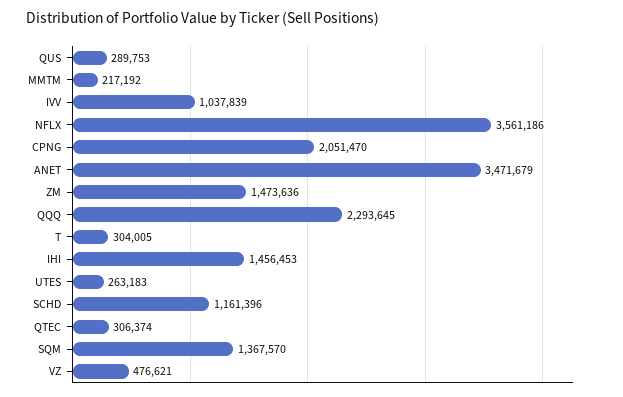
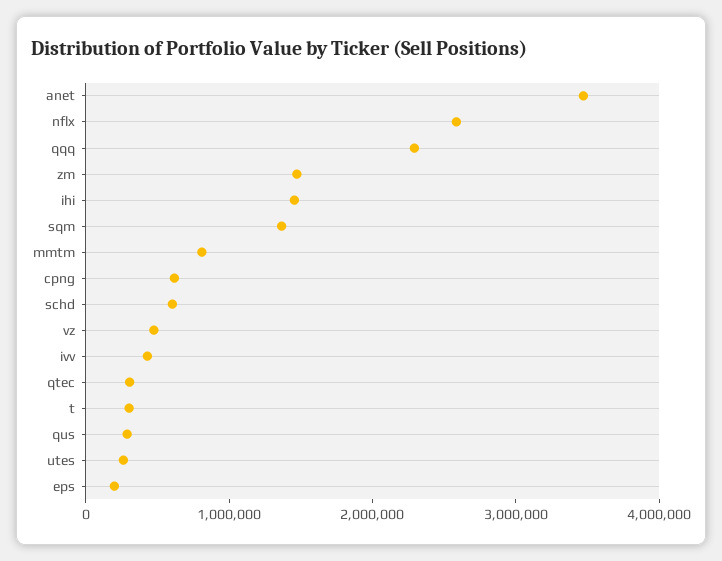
MMTM: 217192 -> 800000
IVV: 1037839 -> 400000
NFLX: 3561186 -> 2600000
CPNG: 2051470 -> 600000
SCHD: 1161396 -> 600000
eps: none -> 200000

